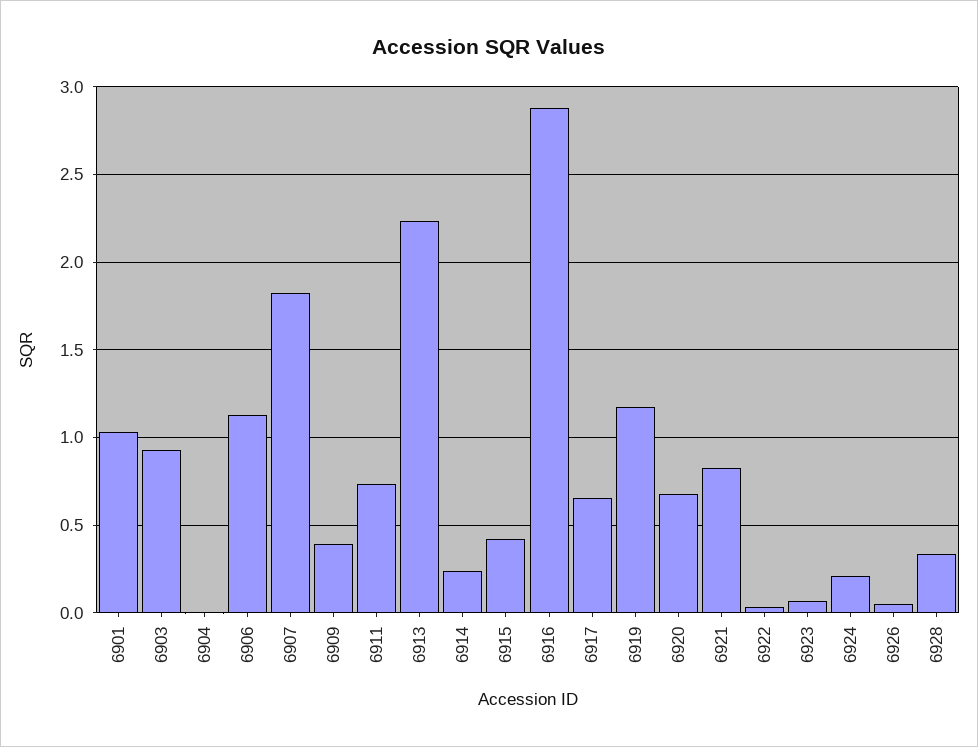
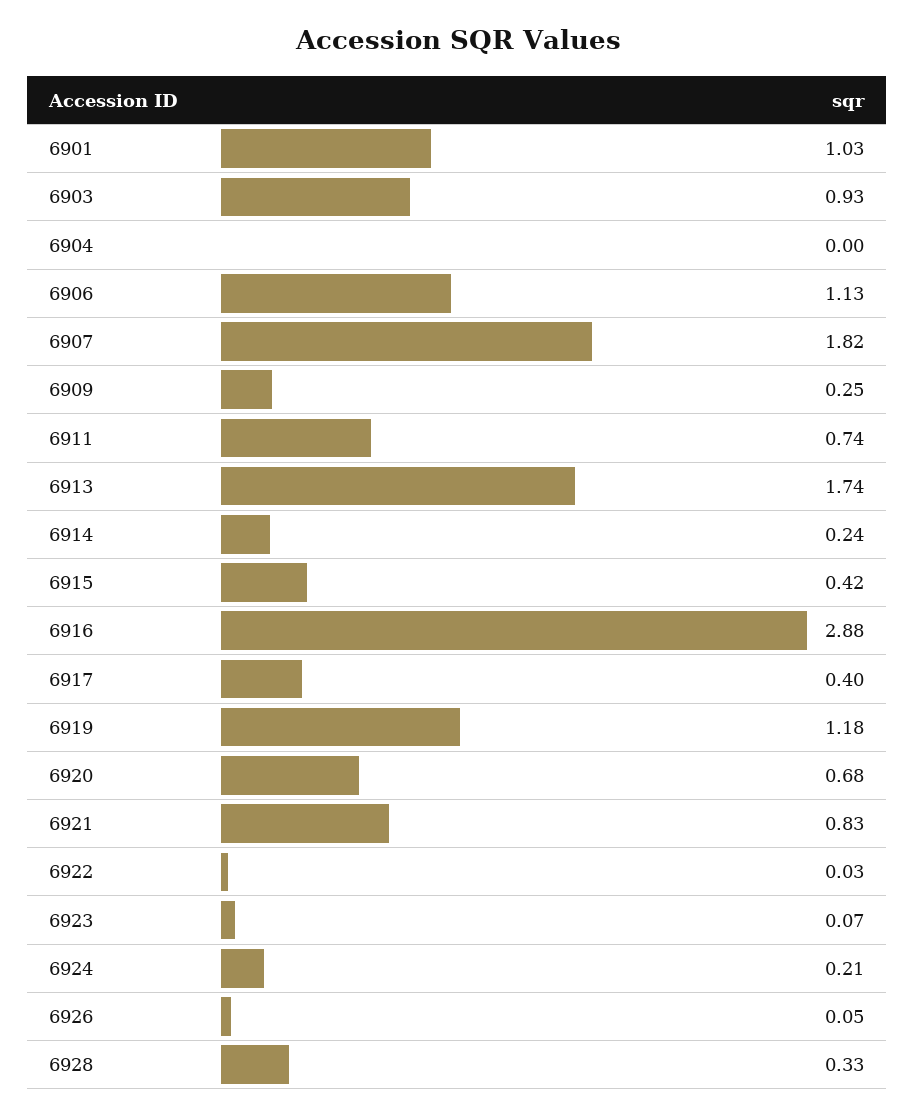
6909: 0.4 -> 0.25
6913: 2.25 -> 1.74
6917: 0.65 -> 0.4

